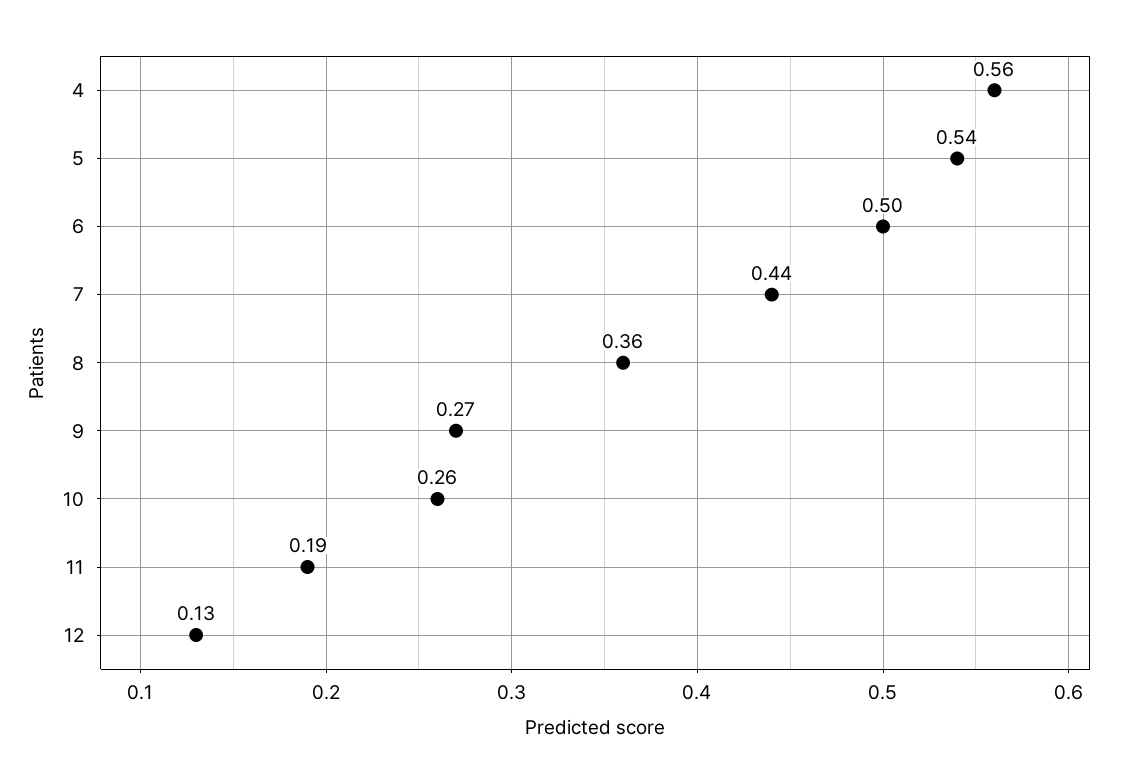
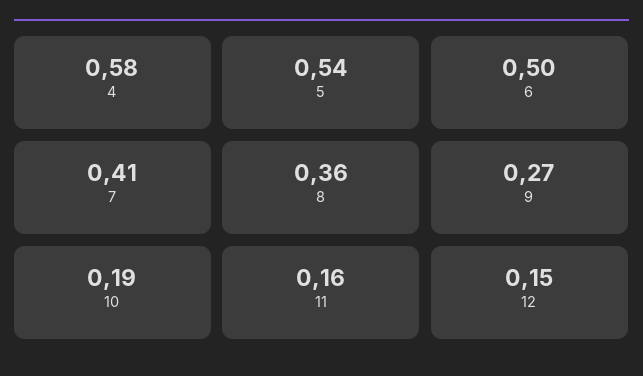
4: 0.56 -> 0.58
7: 0.44 -> 0.41
10: 0.26 -> 0.19
11: 0.19 -> 0.16
12: 0.13 -> 0.15

